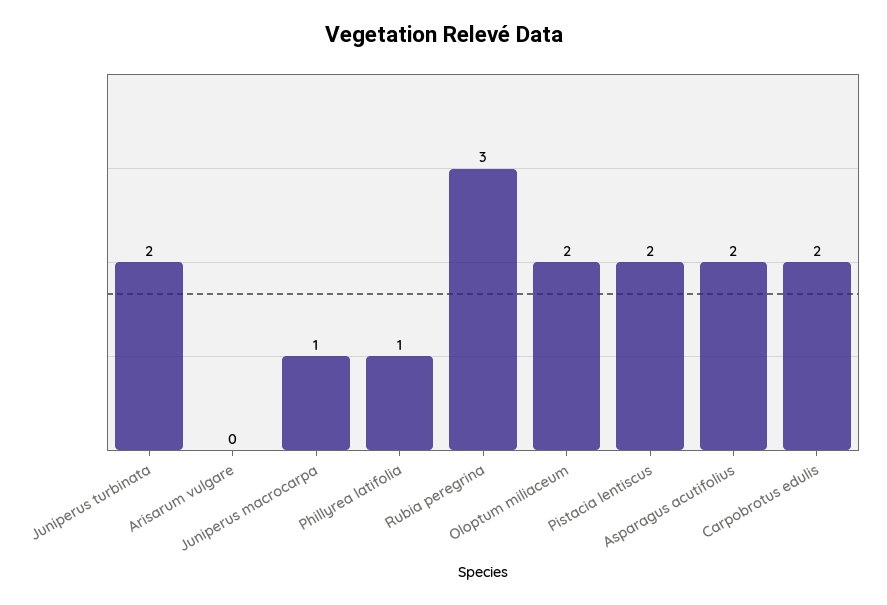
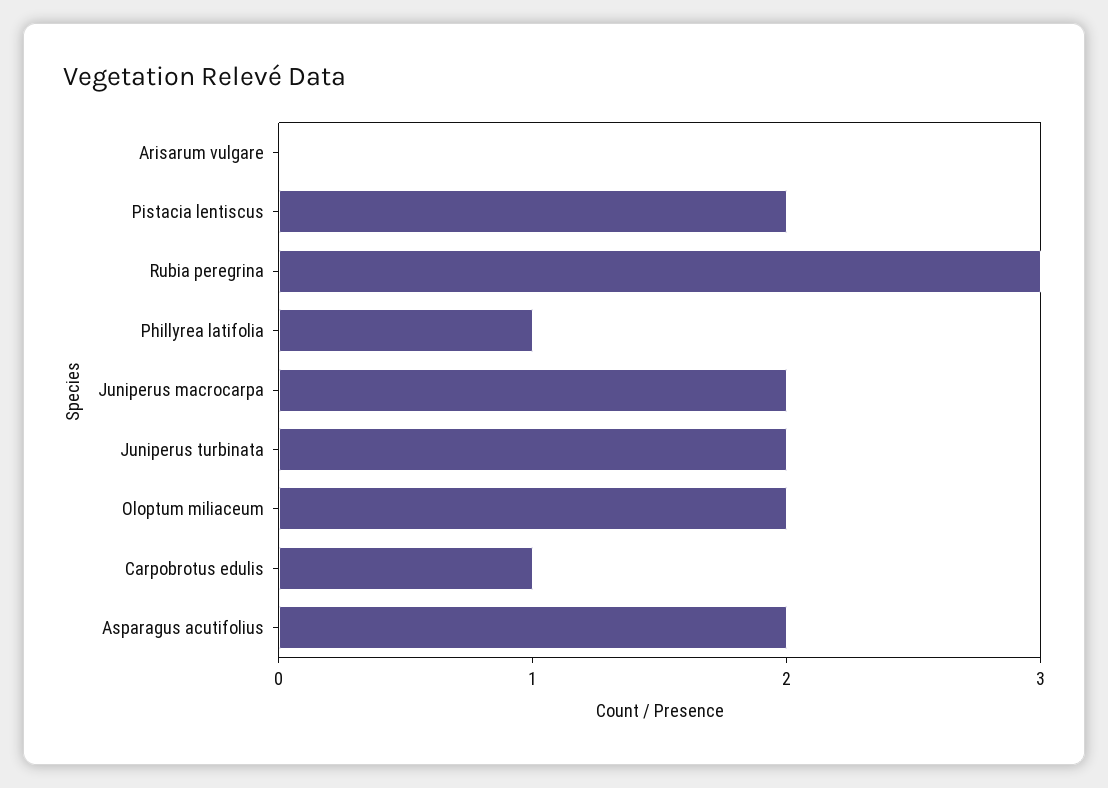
Juniperus macrocarpa: 1 -> 2
Carpobrotus edulis: 2 -> 1

